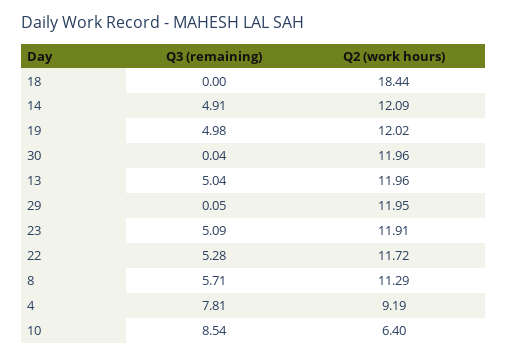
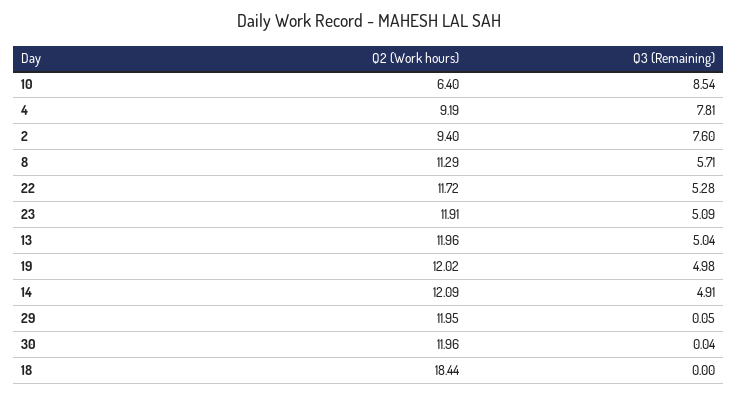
Q2 (work hours), 2: none -> 9.4
Q3 (remaining), 2: none -> 7.6

